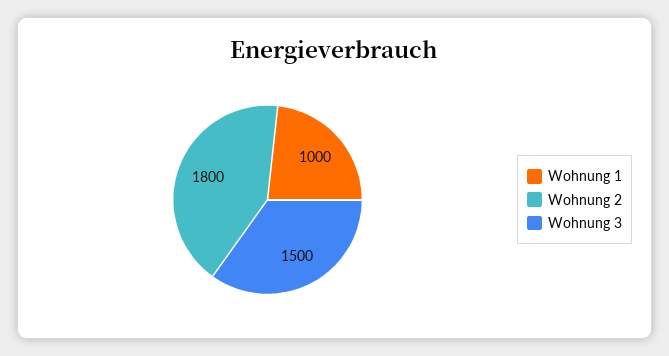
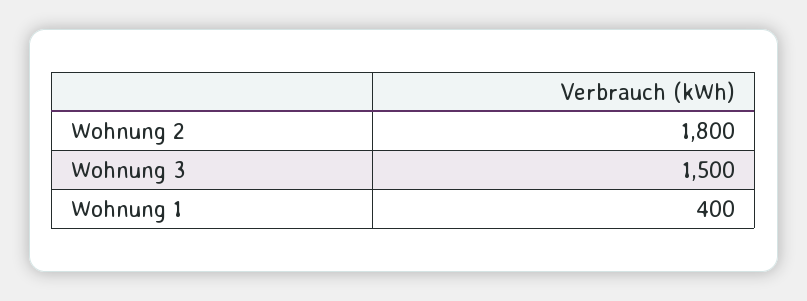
Wohnung 1: 1000 -> 400

